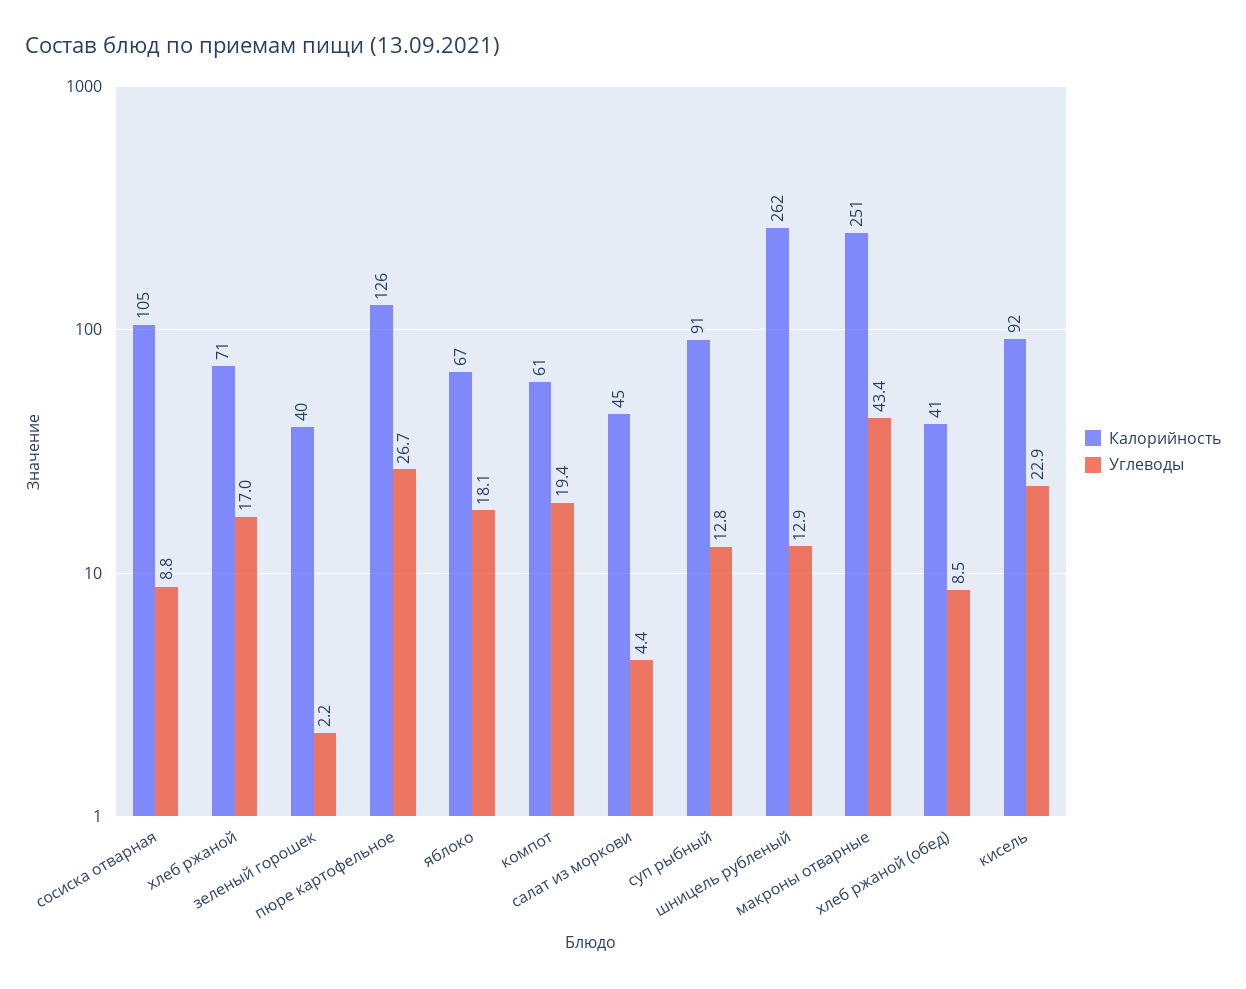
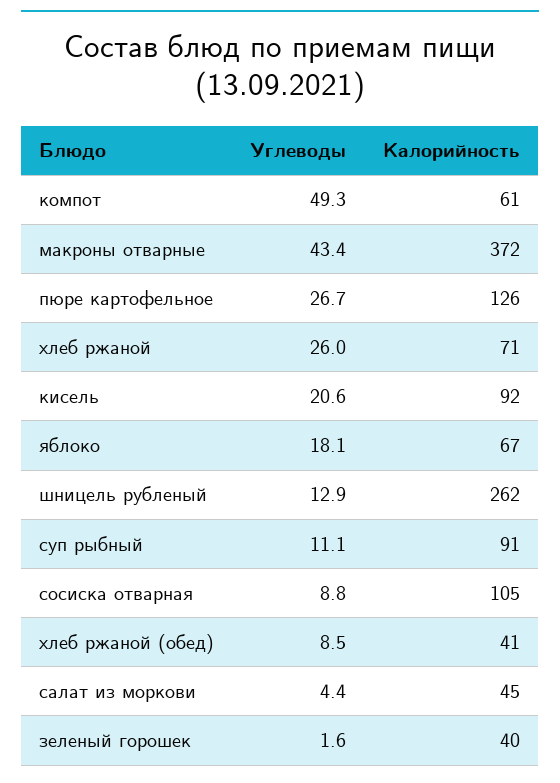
Углеводы, хлеб ржаной: 17 -> 26
Углеводы, зеленый горошек: 2.2 -> 1.6
Углеводы, компот: 19.4 -> 49.3
Углеводы, суп рыбный: 12.8 -> 11.1
Калорийность, макроны отварные: 251 -> 372
Углеводы, кисель: 22.9 -> 20.6

